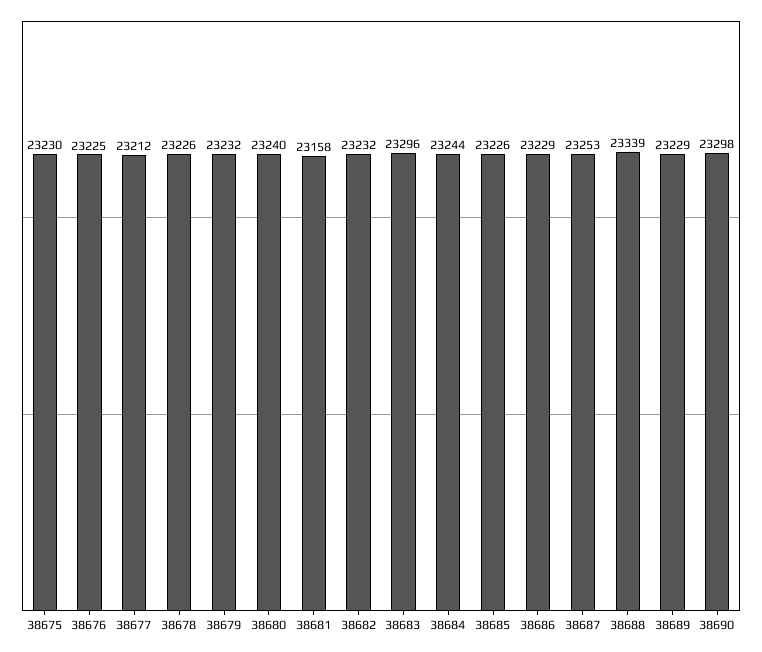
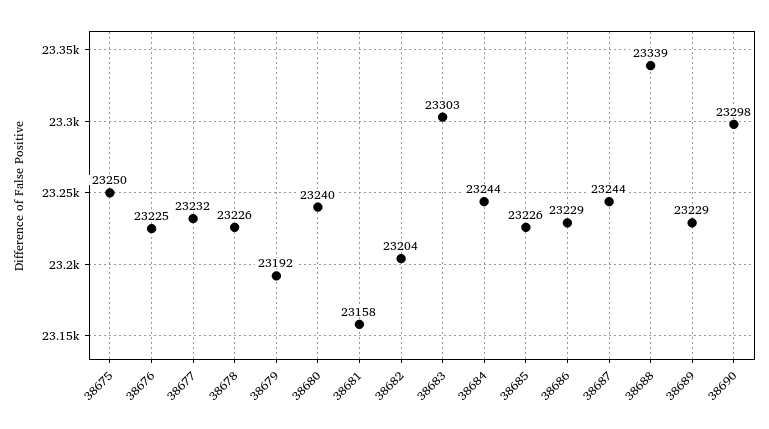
38675: 23230 -> 23250
38677: 23212 -> 23232
38679: 23232 -> 23192
38682: 23232 -> 23204
38683: 23296 -> 23303
38687: 23253 -> 23244

